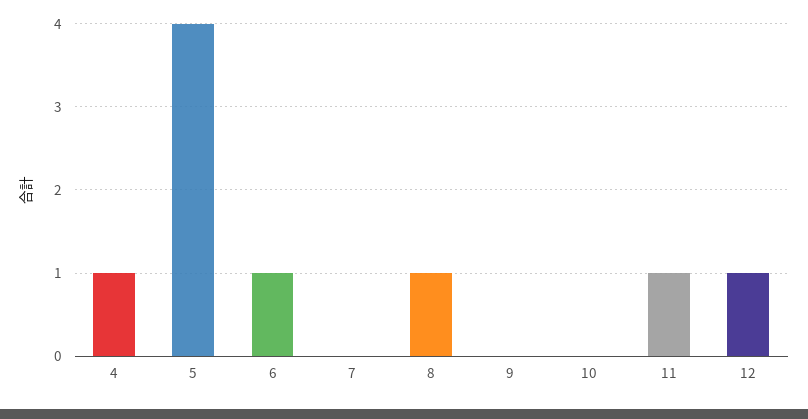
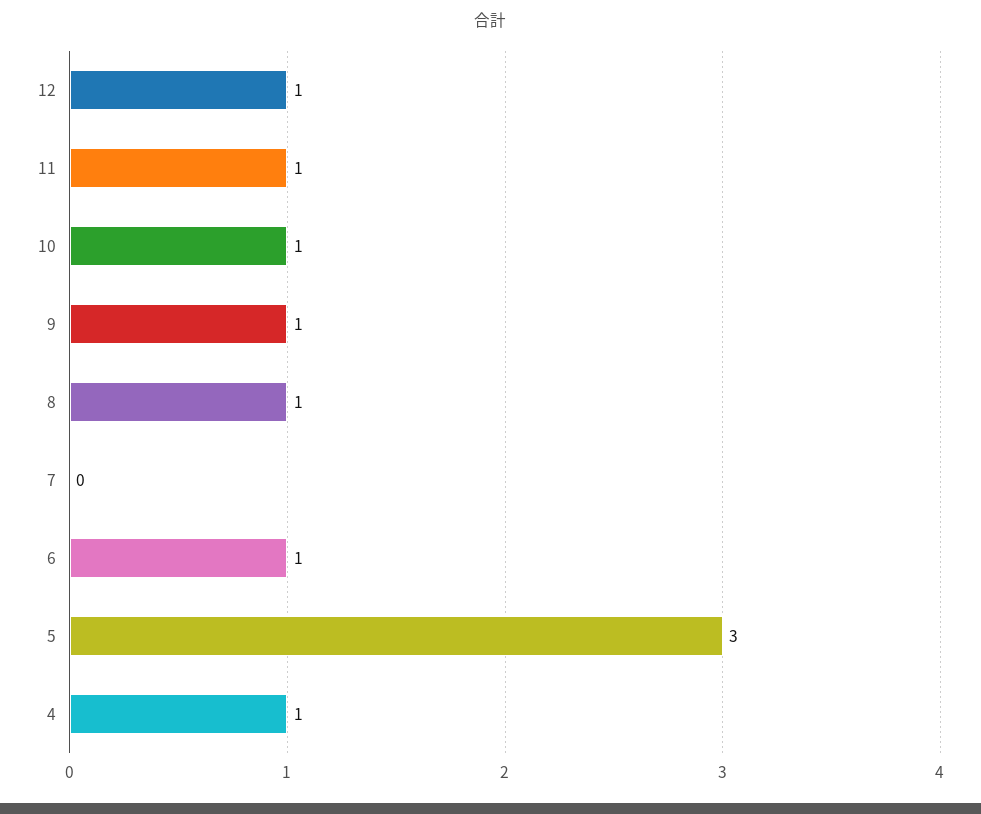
5: 4 -> 3
9: 0 -> 1
10: 0 -> 1

